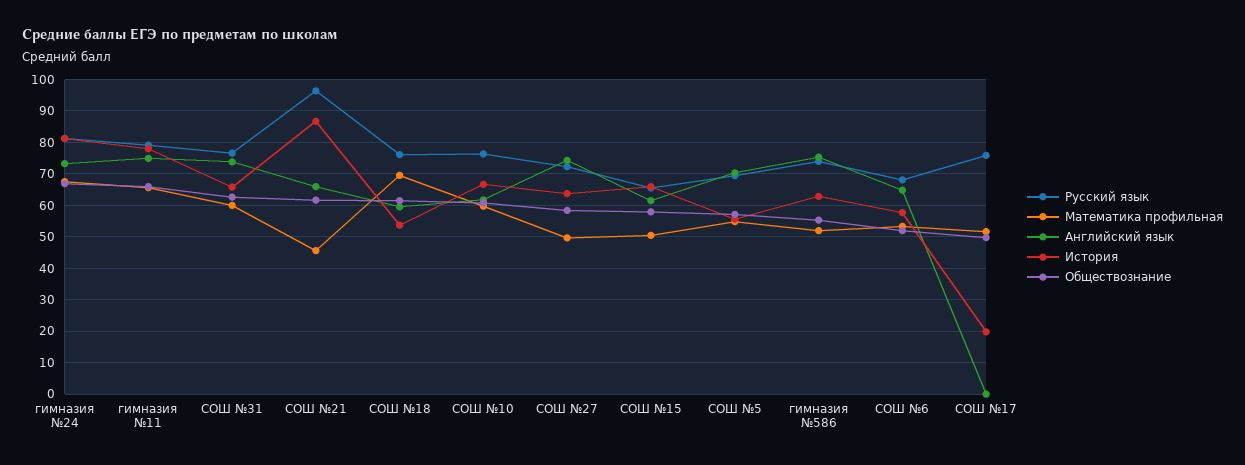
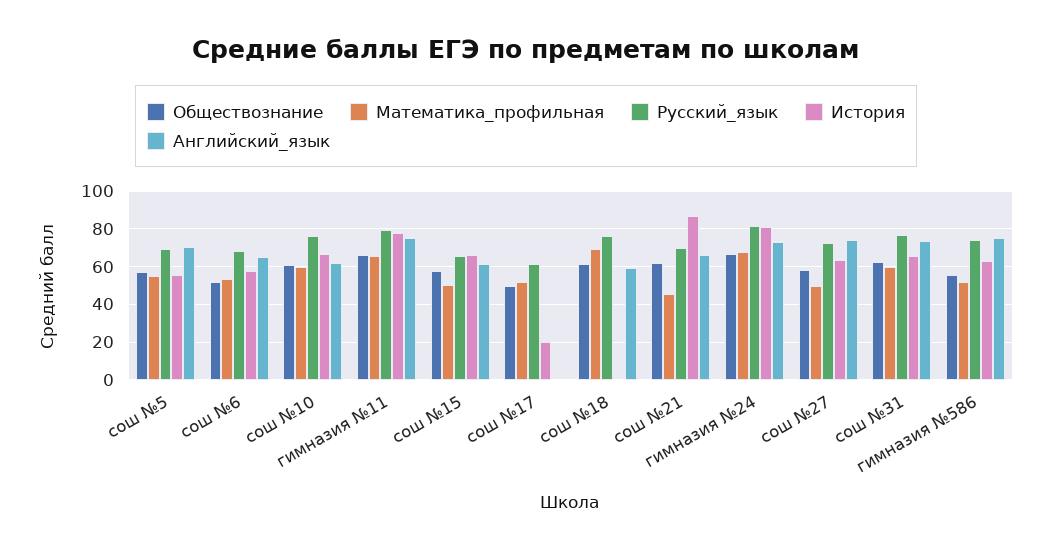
Русский язык, СОШ №21: 96 -> 70
История, СОШ №18: 54 -> 0
Русский язык, СОШ №17: 76 -> 60

